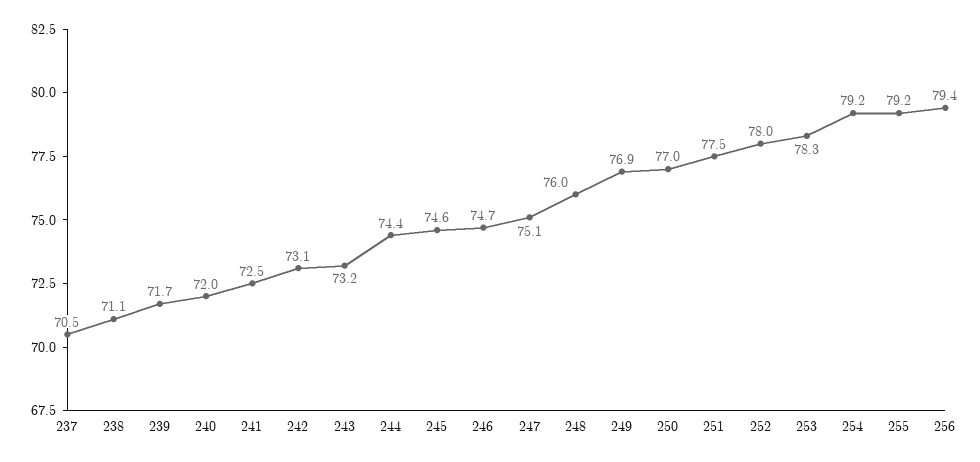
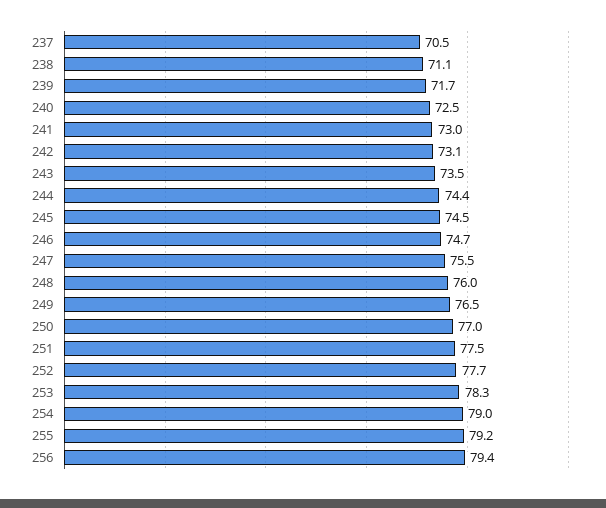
240: 72 -> 72.5
241: 72.5 -> 73
243: 73.2 -> 73.5
245: 74.6 -> 74.5
247: 75.1 -> 75.5
249: 76.9 -> 76.5
252: 78 -> 77.7
254: 79.2 -> 79

